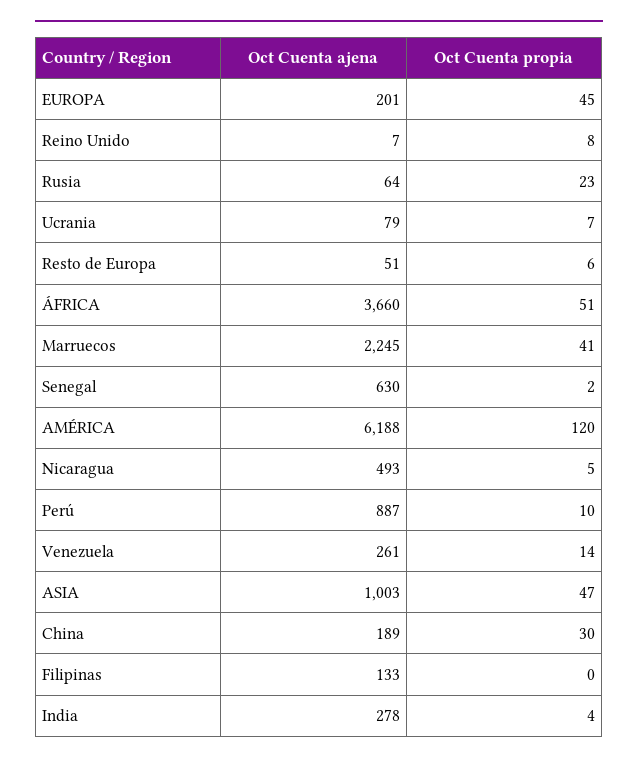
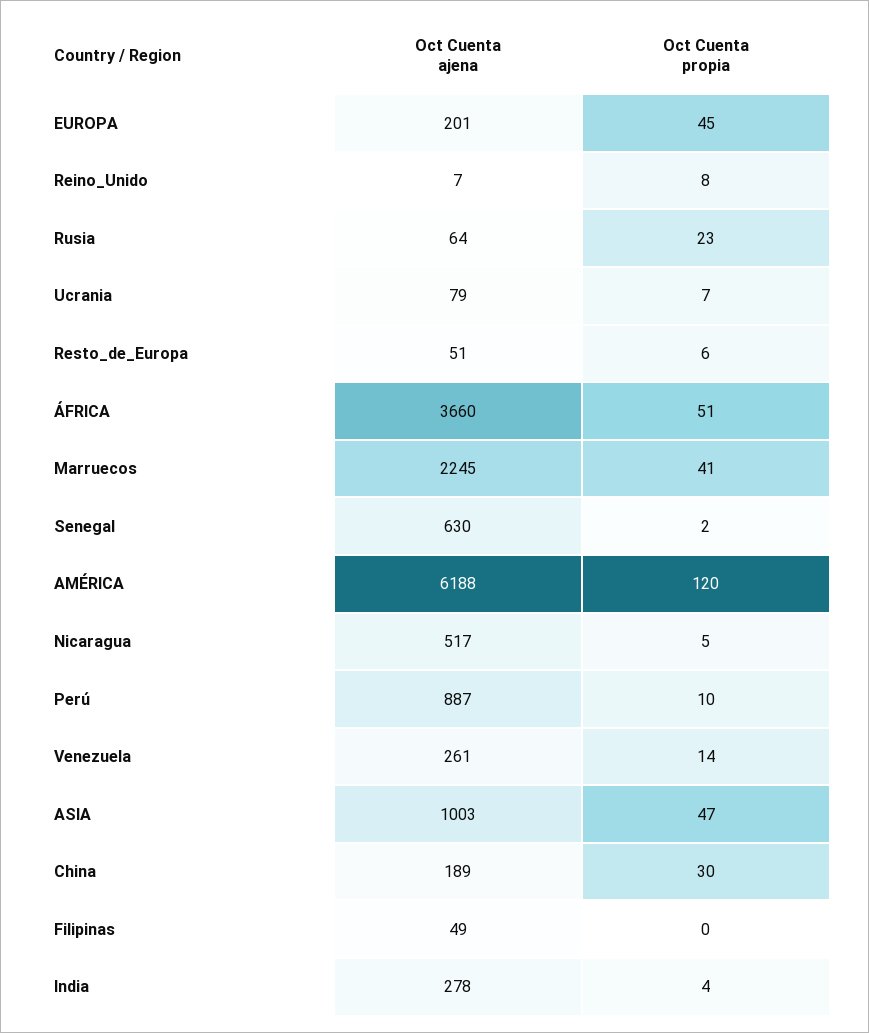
Oct Cuenta ajena, Nicaragua: 493 -> 517
Oct Cuenta ajena, Filipinas: 133 -> 49

